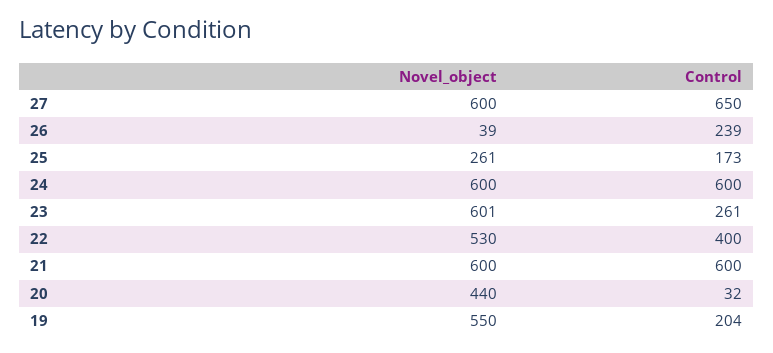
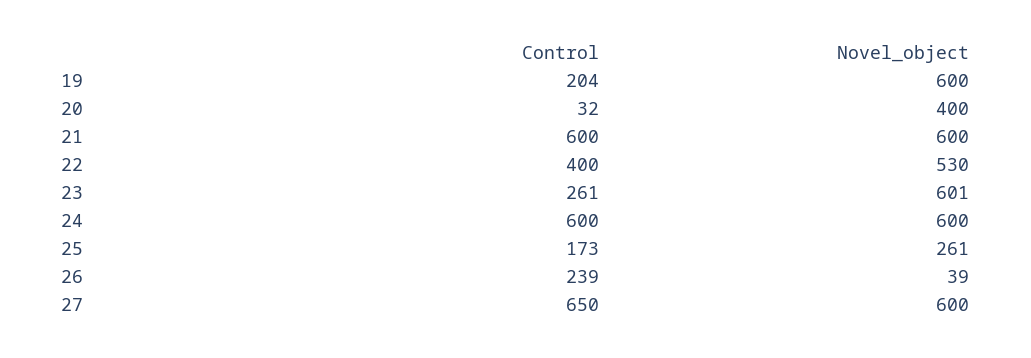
Novel_object, 20: 440 -> 400
Novel_object, 19: 550 -> 600

